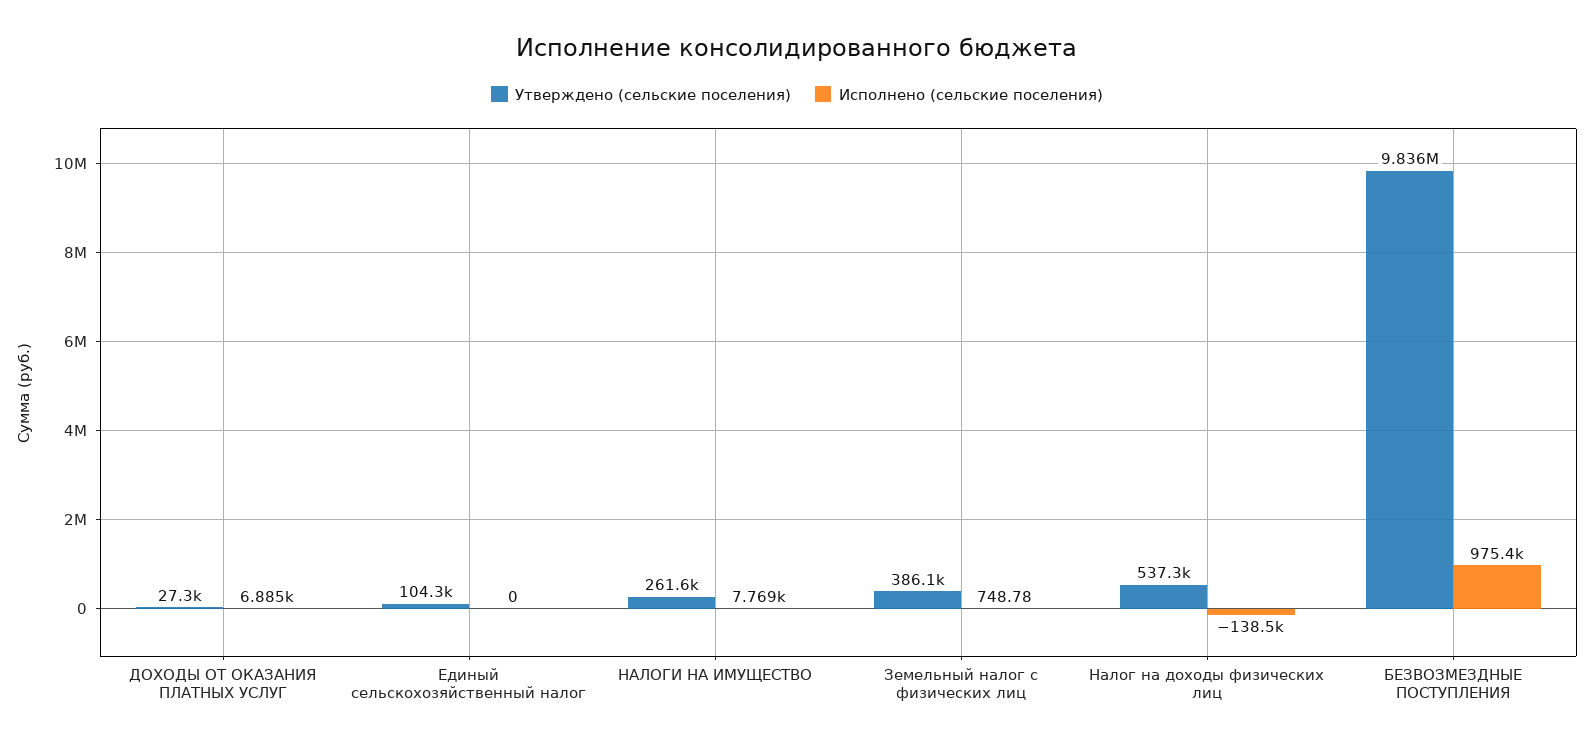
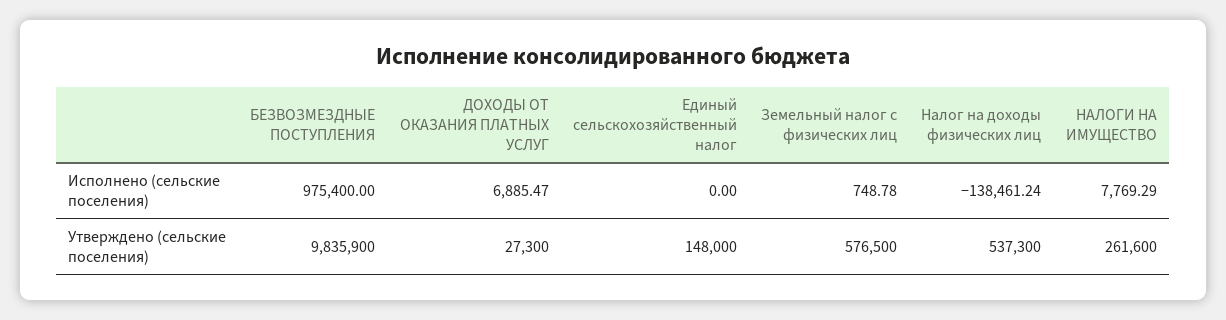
Утверждено (сельские поселения), Единый сельскохозяйственный налог: 104300 -> 148000
Утверждено (сельские поселения), Земельный налог с физических лиц: 386100 -> 576500

